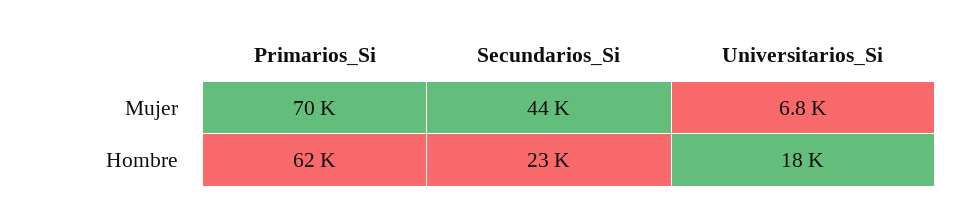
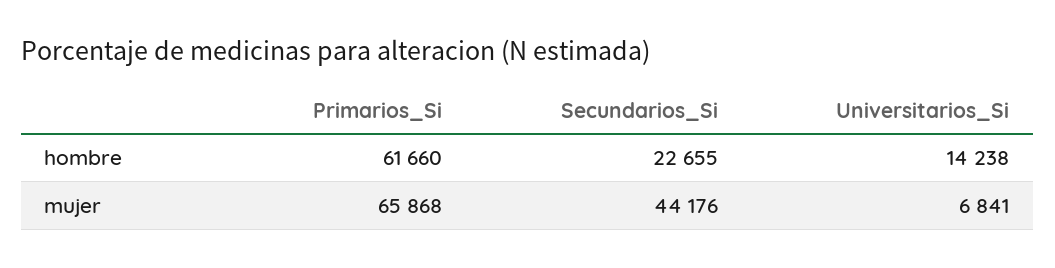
Primarios_Si, Mujer: 70000 -> 65868
Universitarios_Si, Hombre: 18000 -> 14238

